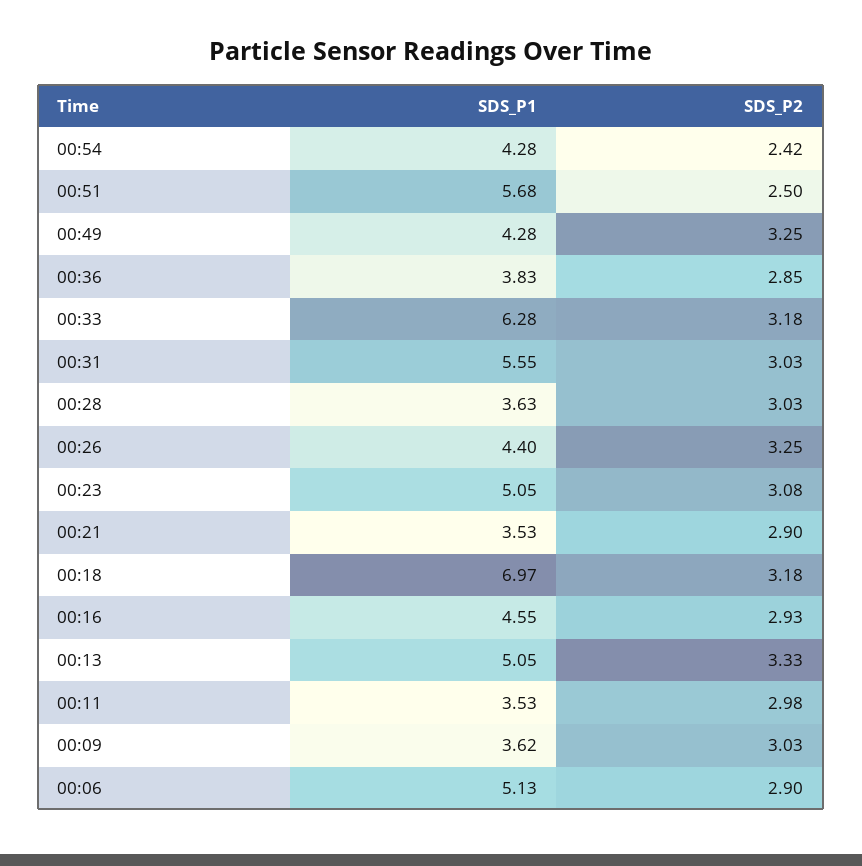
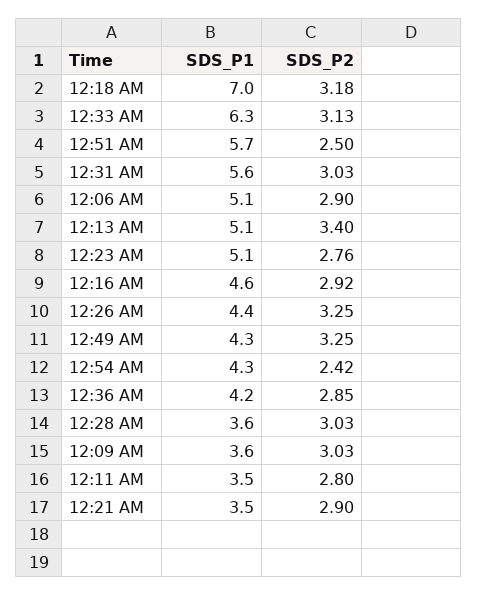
SDS_P1, 00:36: 3.83 -> 4.2
SDS_P2, 00:33: 3.18 -> 3.13
SDS_P2, 00:23: 3.08 -> 2.76
SDS_P2, 00:16: 2.93 -> 2.92
SDS_P2, 00:13: 3.33 -> 3.4
SDS_P2, 00:11: 2.98 -> 2.8

